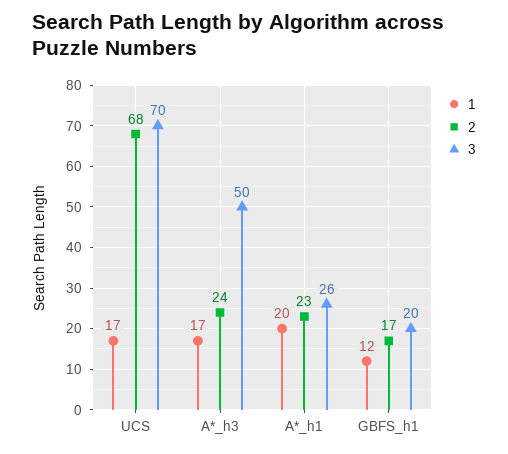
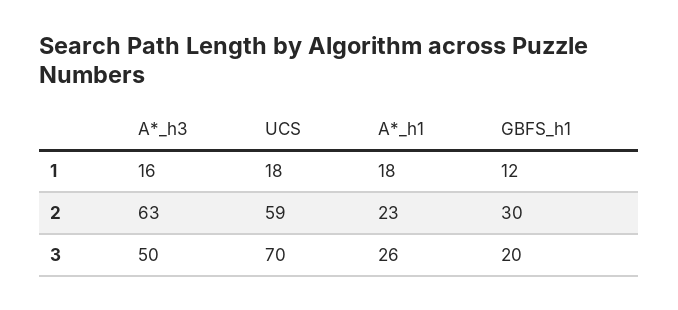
1, UCS: 17 -> 18
2, UCS: 68 -> 59
1, A*_h3: 17 -> 16
2, A*_h3: 24 -> 63
1, A*_h1: 20 -> 18
2, GBFS_h1: 17 -> 30

